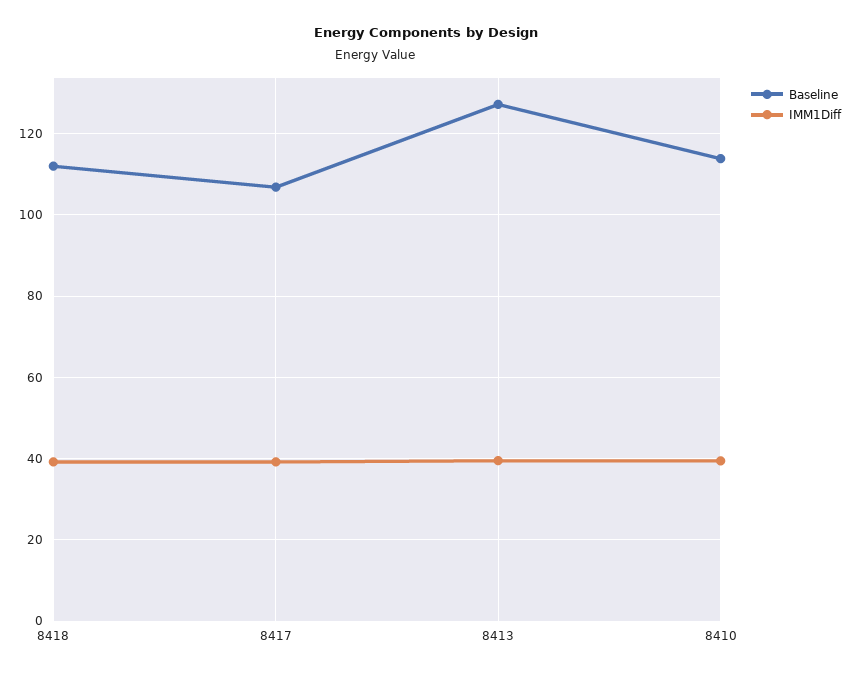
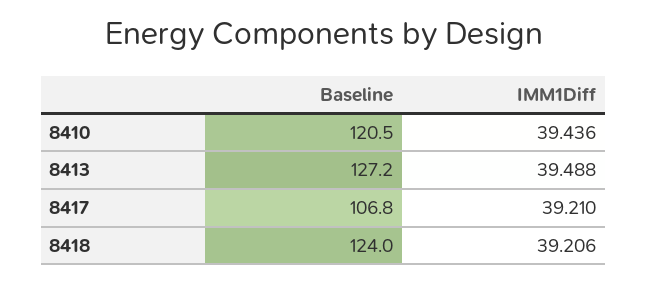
Baseline, 8418: 112 -> 124
Baseline, 8410: 114 -> 120.5

